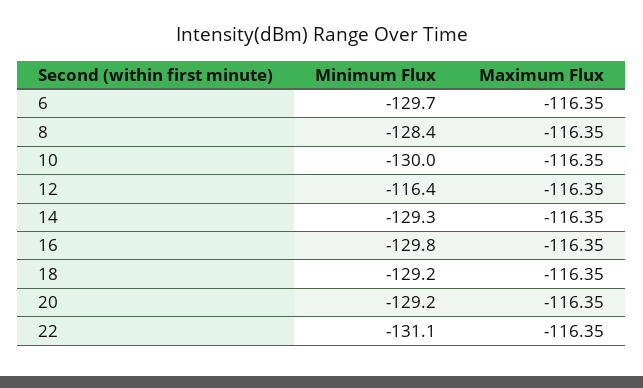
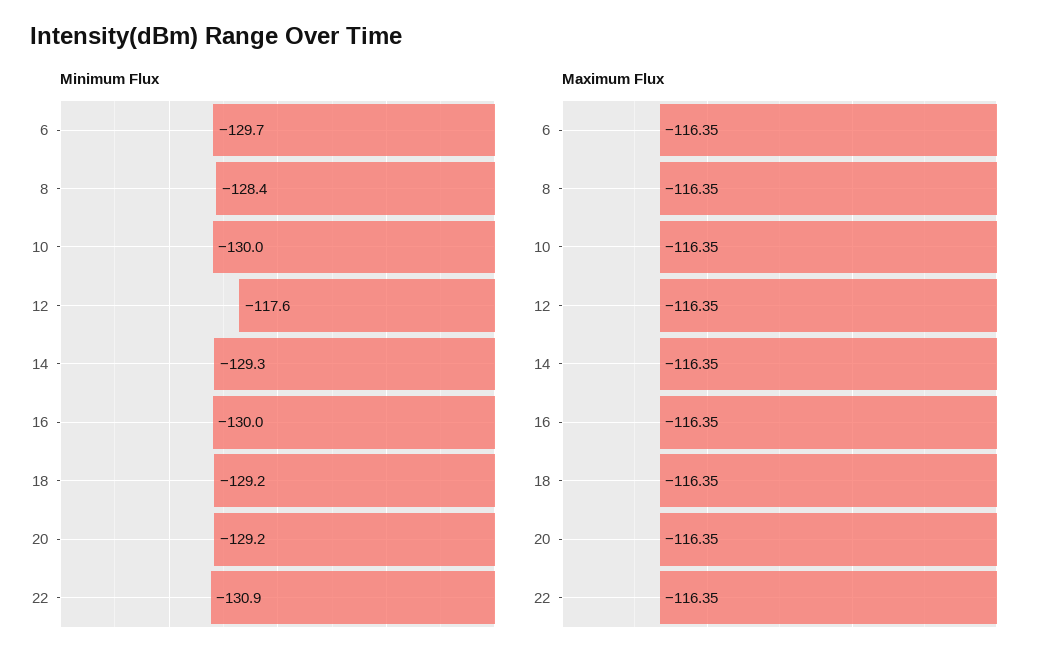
Minimum Flux, 12: -116.4 -> -117.6
Minimum Flux, 16: -129.8 -> -130
Minimum Flux, 22: -131.1 -> -130.9

